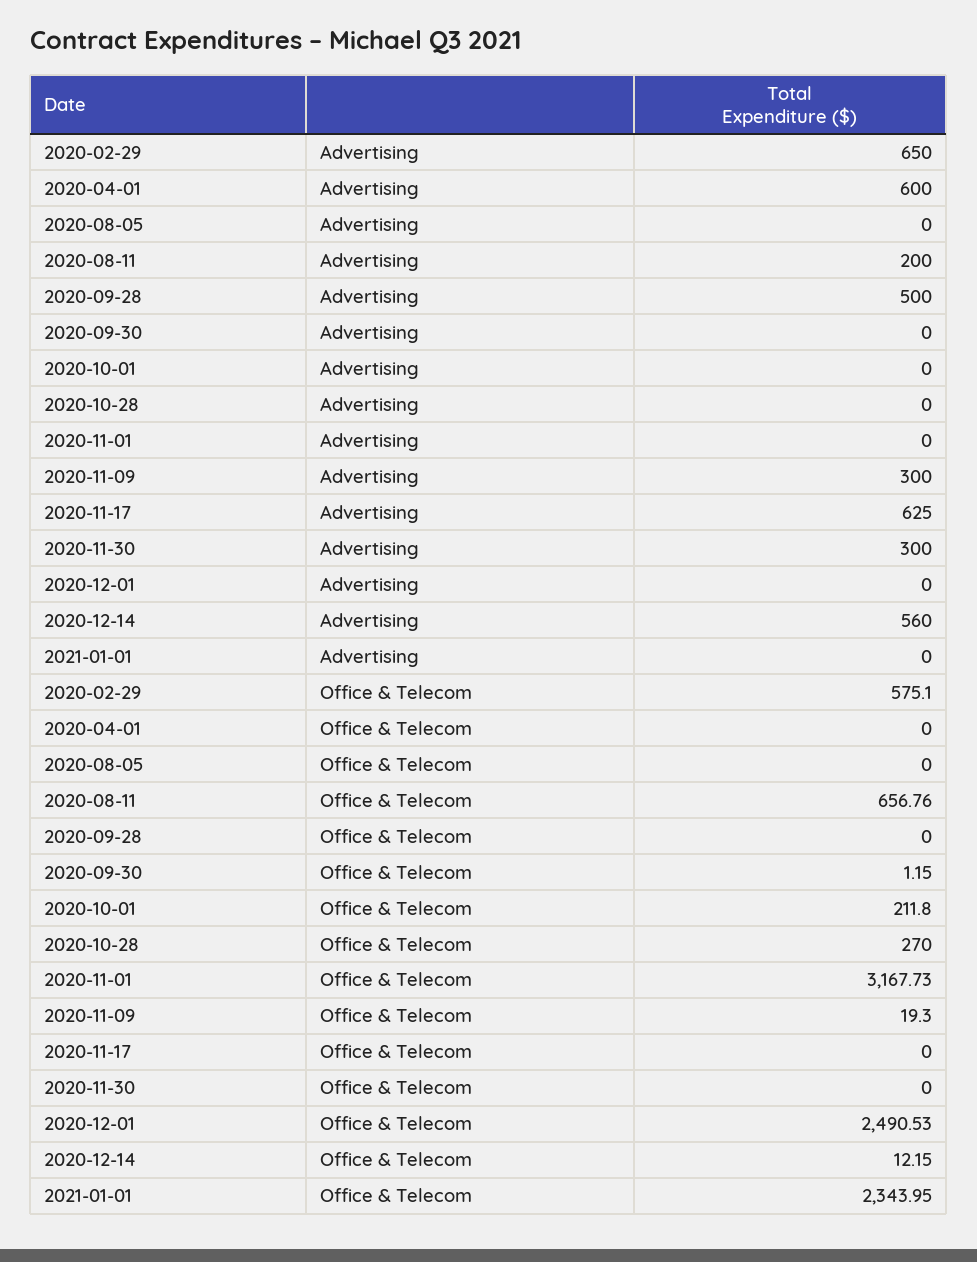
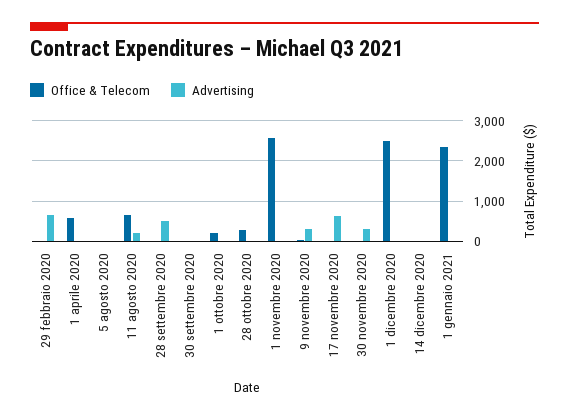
Advertising, 2020-04-01: 600 -> 0
Advertising, 2020-12-14: 560 -> 0
Office & Telecom, 2020-02-29: 575.1 -> 0
Office & Telecom, 2020-04-01: 0 -> 600
Office & Telecom, 2020-11-01: 3167.73 -> 2600

